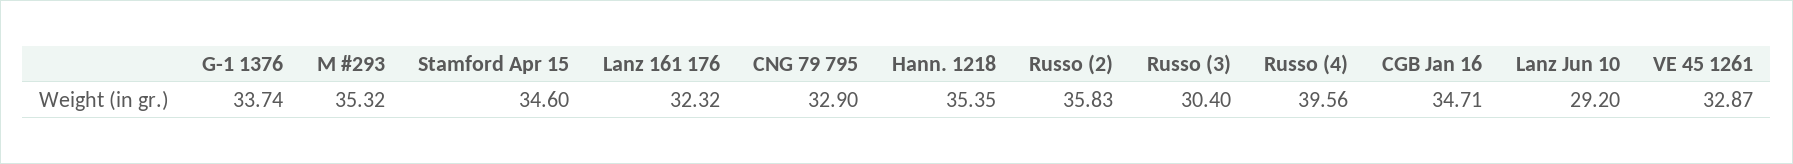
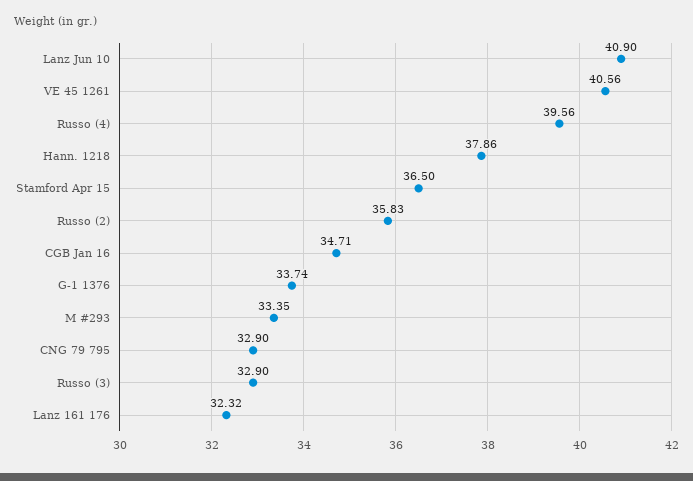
M #293: 35.32 -> 33.35
Stamford Apr 15: 34.6 -> 36.5
Hann. 1218: 35.35 -> 37.86
Russo (3): 30.4 -> 32.9
Lanz Jun 10: 29.2 -> 40.9
VE 45 1261: 32.87 -> 40.56

